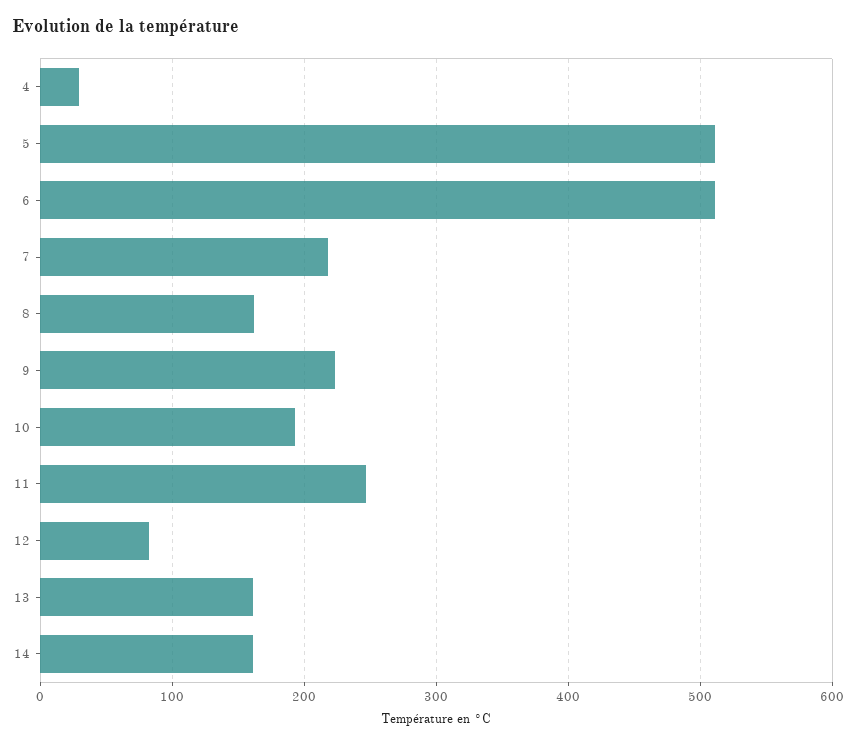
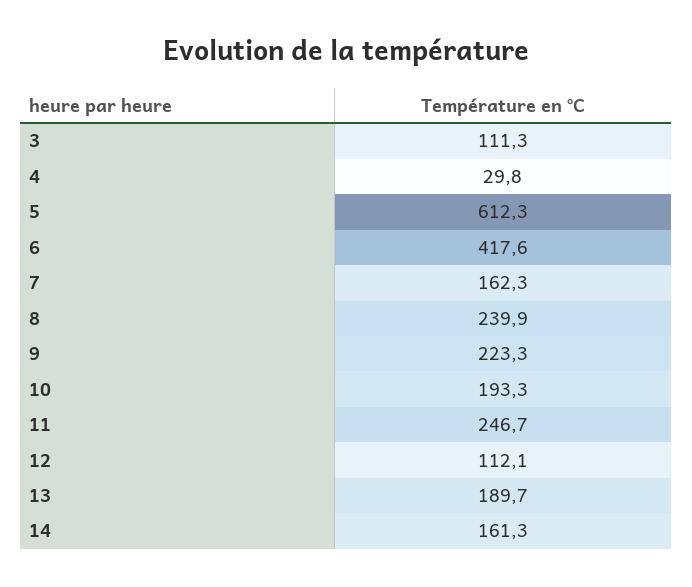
5: 510 -> 612.3
6: 510 -> 417.6
7: 220 -> 162.3
8: 160 -> 239.9
12: 80 -> 112.1
13: 160 -> 189.7
3: none -> 111.3

